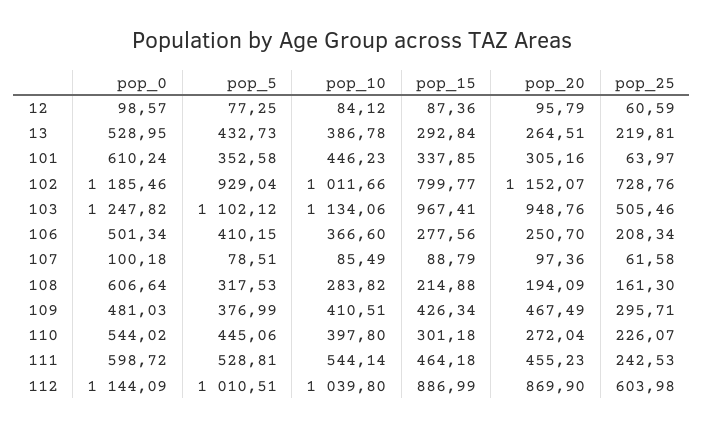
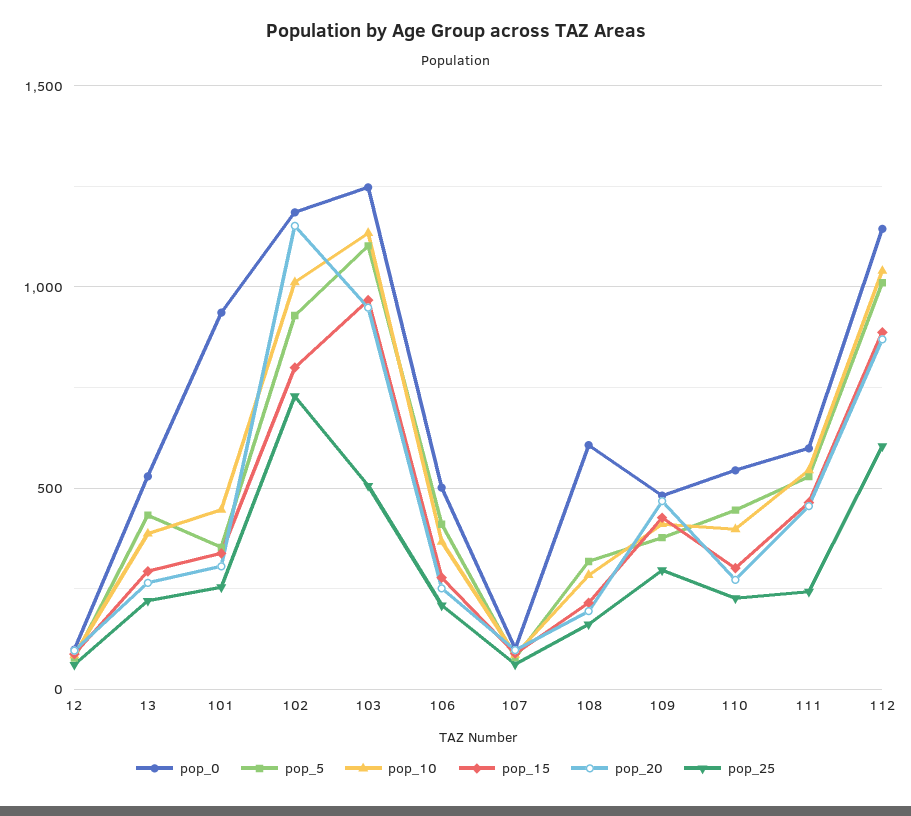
pop_0, 101: 610.24 -> 950
pop_25, 101: 63.97 -> 250

